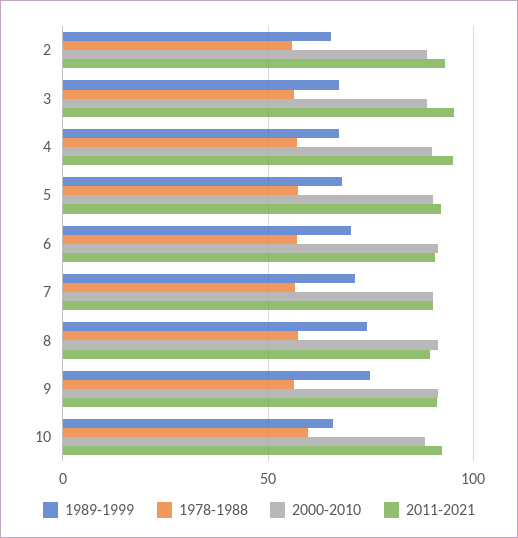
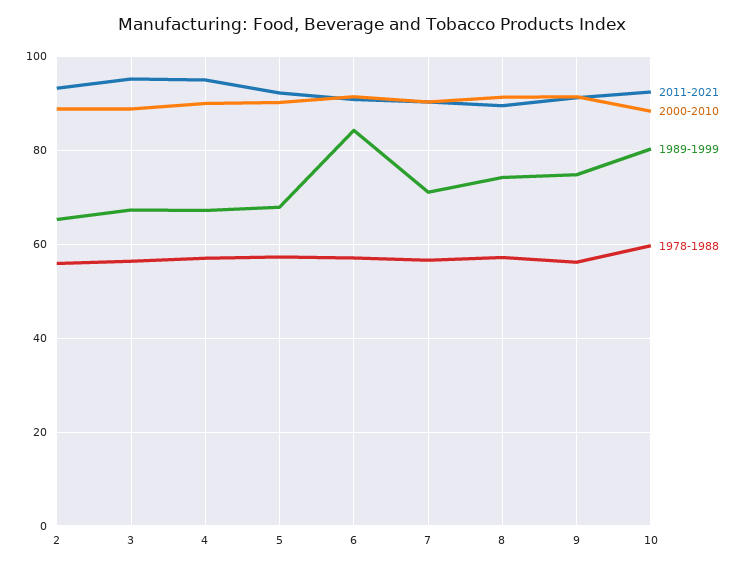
1989-1999, 6: 70 -> 84
1989-1999, 10: 65 -> 80

